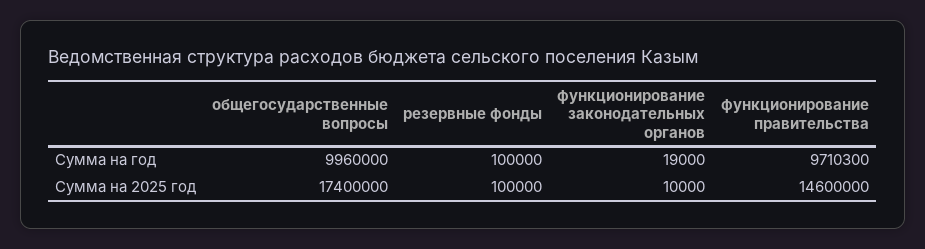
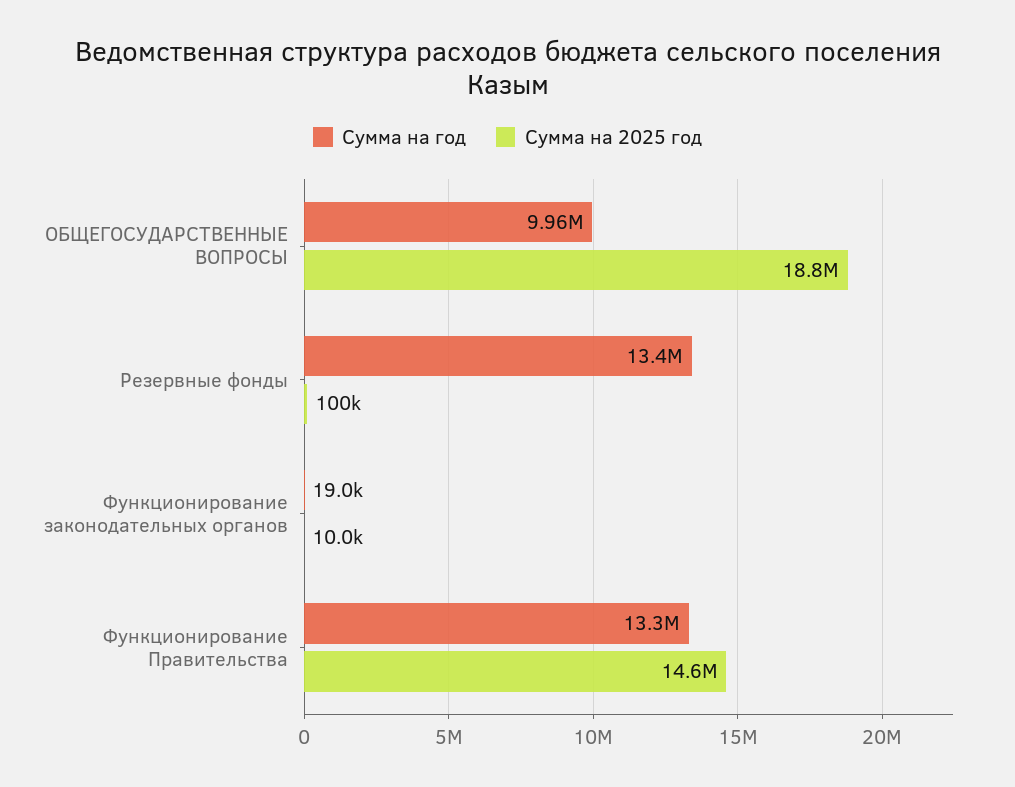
Сумма на год, резервные фонды: 100000 -> 13400000
Сумма на год, функционирование правительства: 9710300 -> 13300000
Сумма на 2025 год, общегосударственные вопросы: 17400000 -> 18800000

